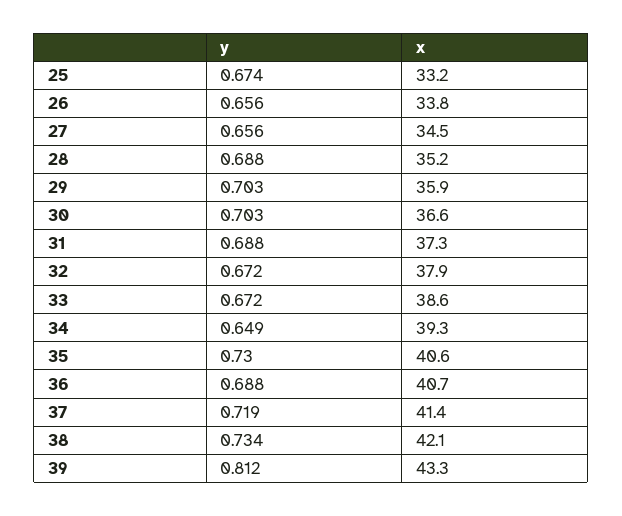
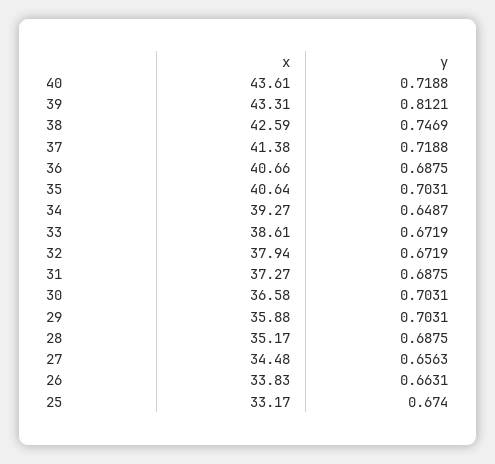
y, 26: 0.656 -> 0.6631
y, 35: 0.73 -> 0.7031
y, 38: 0.734 -> 0.7469
x, 38: 42.1 -> 42.59
x, 40: none -> 43.61
y, 40: none -> 0.7188

